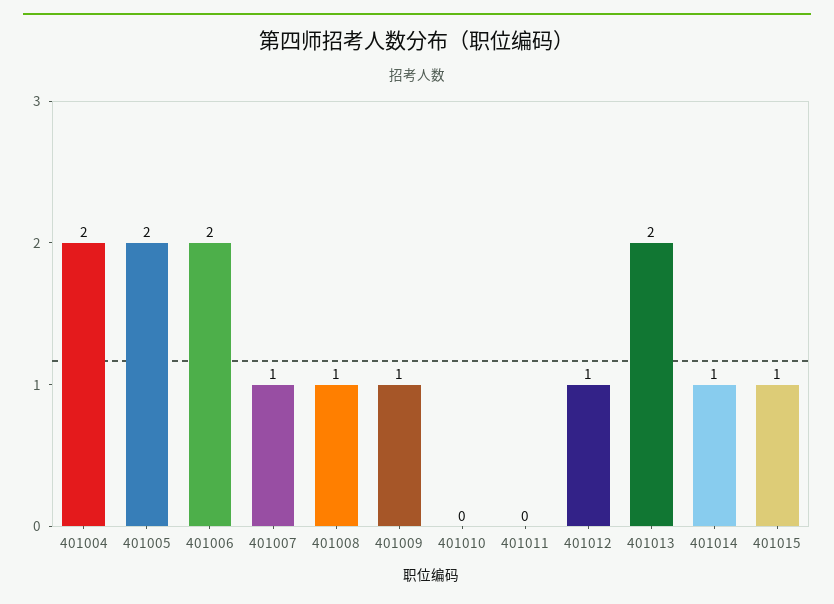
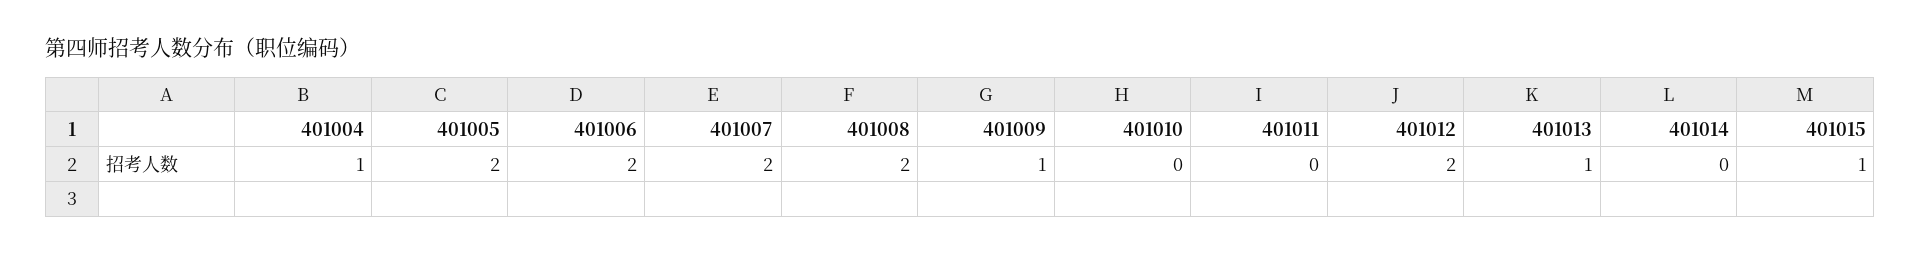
401004: 2 -> 1
401007: 1 -> 2
401008: 1 -> 2
401012: 1 -> 2
401013: 2 -> 1
401014: 1 -> 0

